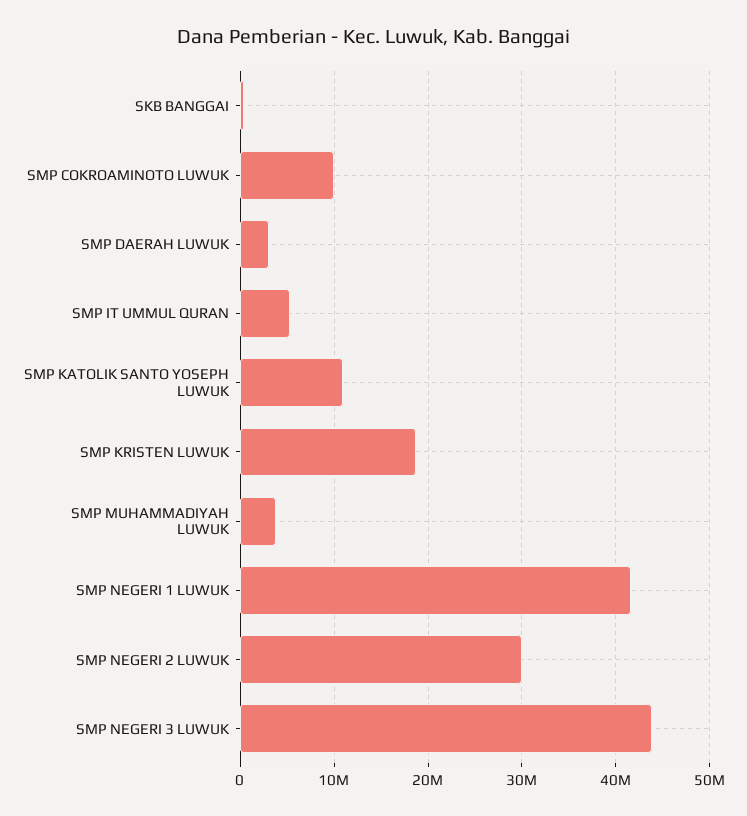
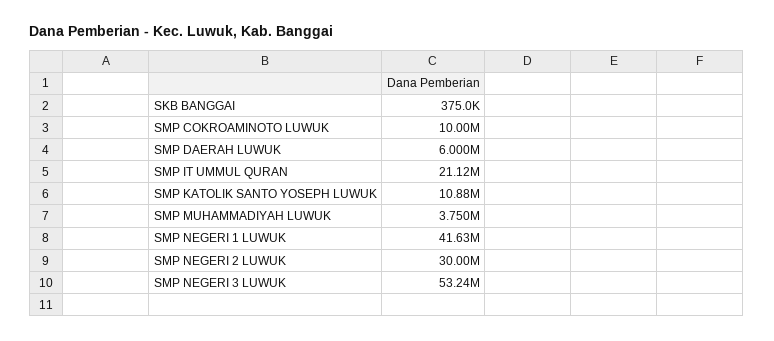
SMP DAERAH LUWUK: 3000000 -> 6000000
SMP IT UMMUL QURAN: 5000000 -> 21120000
SMP KRISTEN LUWUK: 19000000 -> none
SMP NEGERI 3 LUWUK: 44000000 -> 53240000

